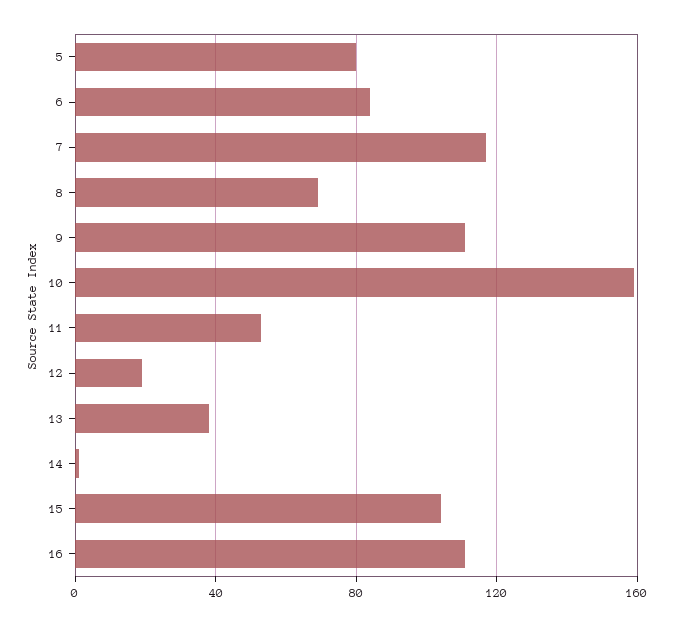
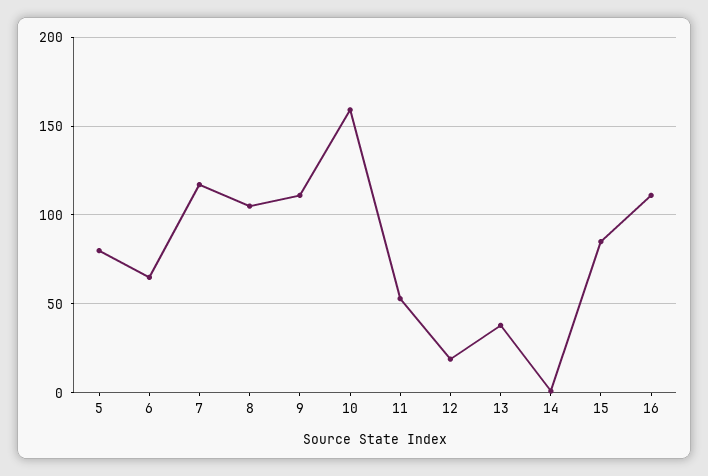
6: 85 -> 65
8: 70 -> 105
15: 105 -> 85

